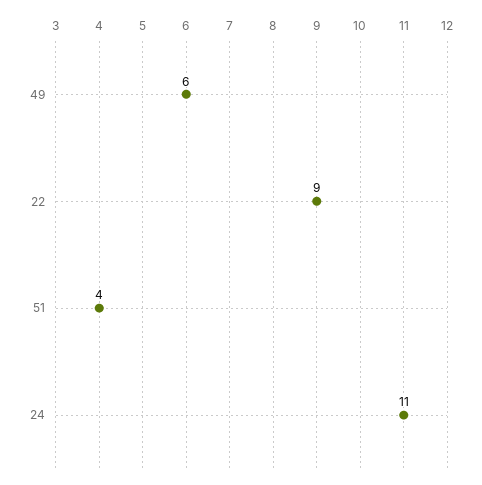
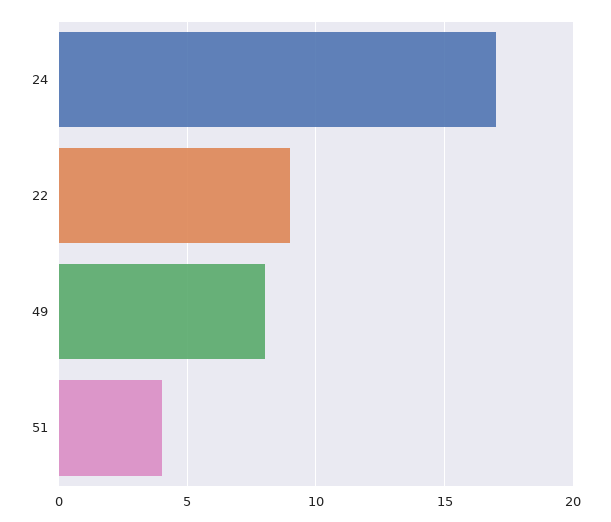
49: 6 -> 8
24: 11 -> 17

